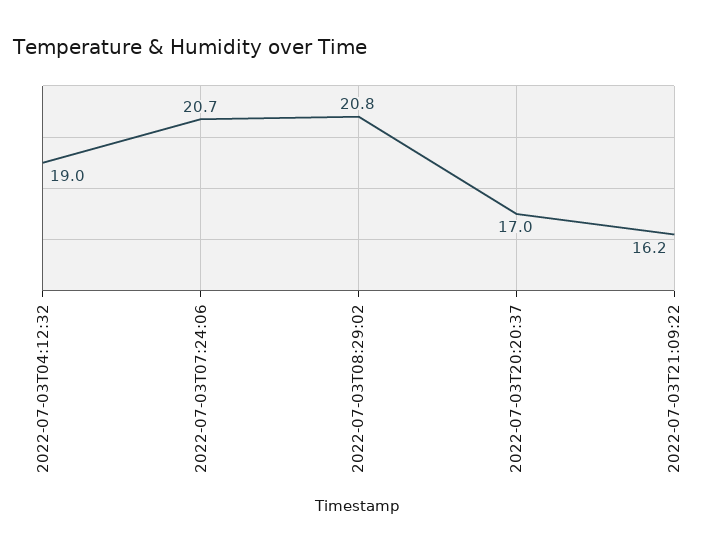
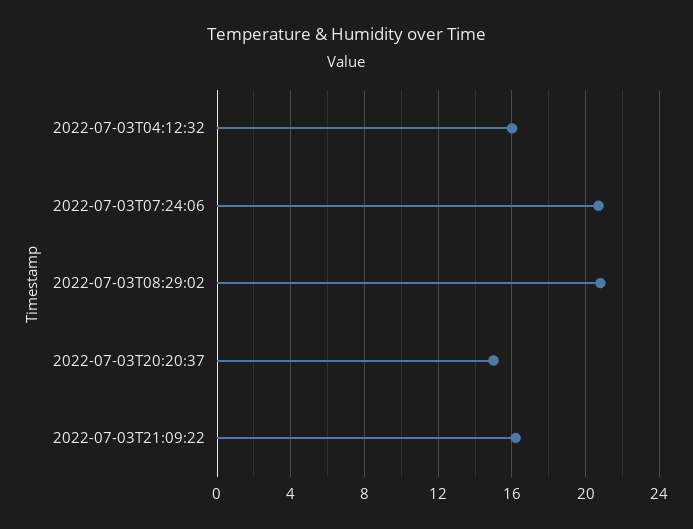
2022-07-03T04:12:32: 19 -> 16
2022-07-03T20:20:37: 17 -> 15

